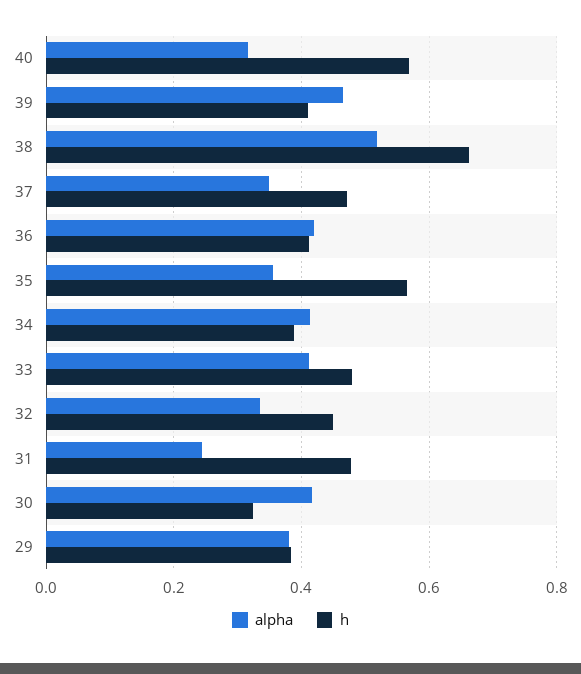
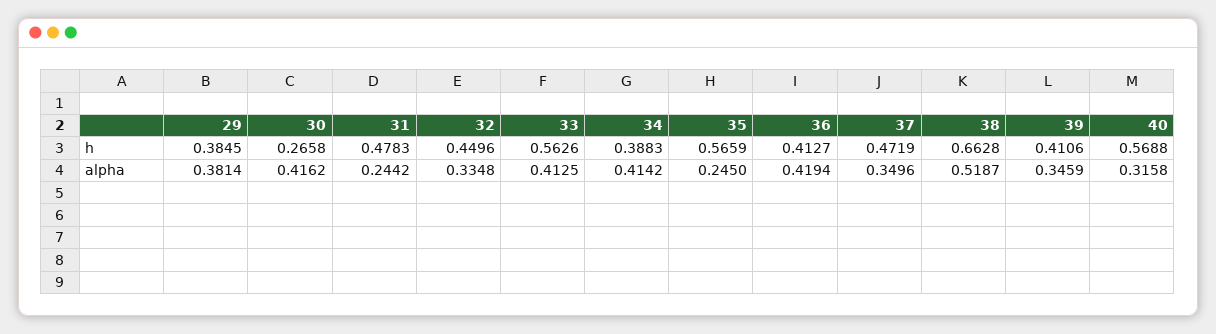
alpha, 39: 0.46 -> 0.3459
alpha, 35: 0.36 -> 0.245
h, 33: 0.48 -> 0.5626
h, 30: 0.32 -> 0.2658

